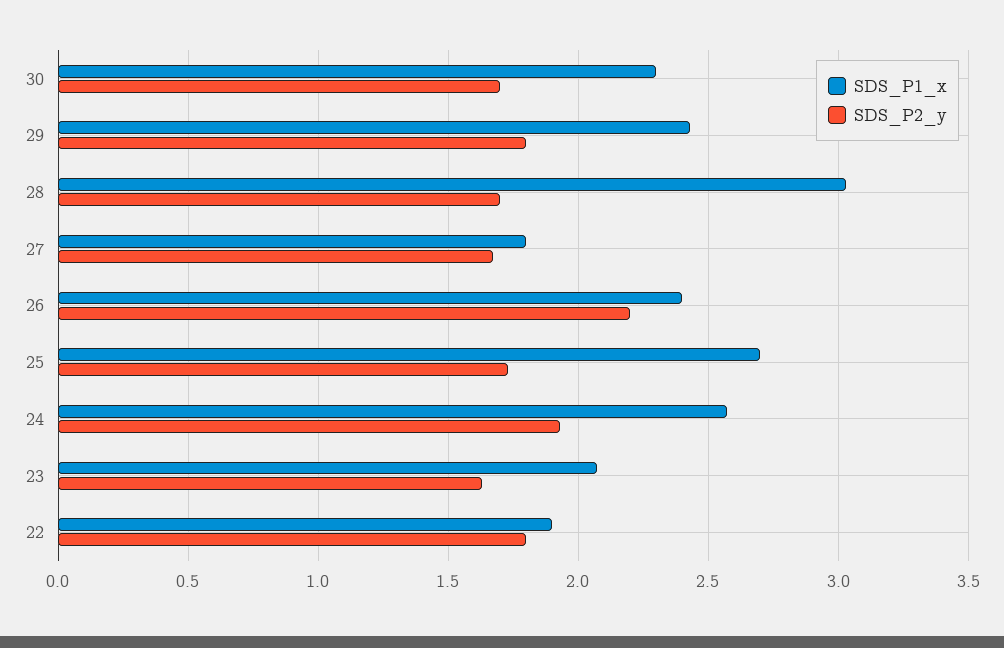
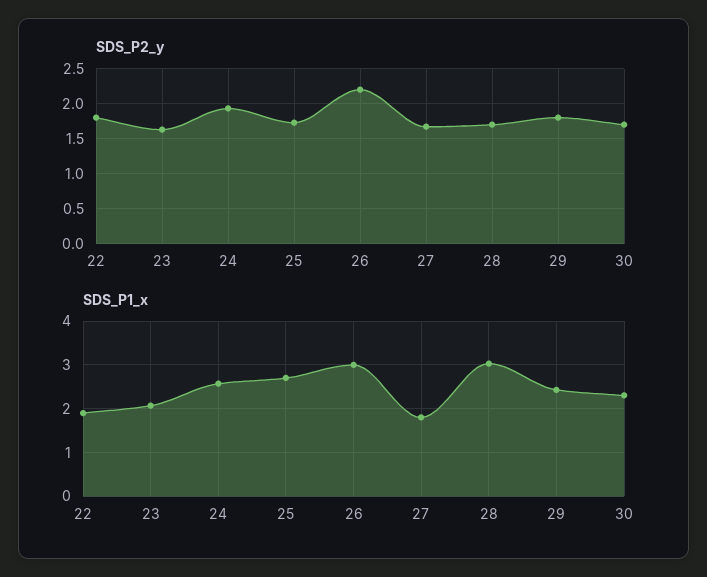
SDS_P1_x, 26: 2.4 -> 3

